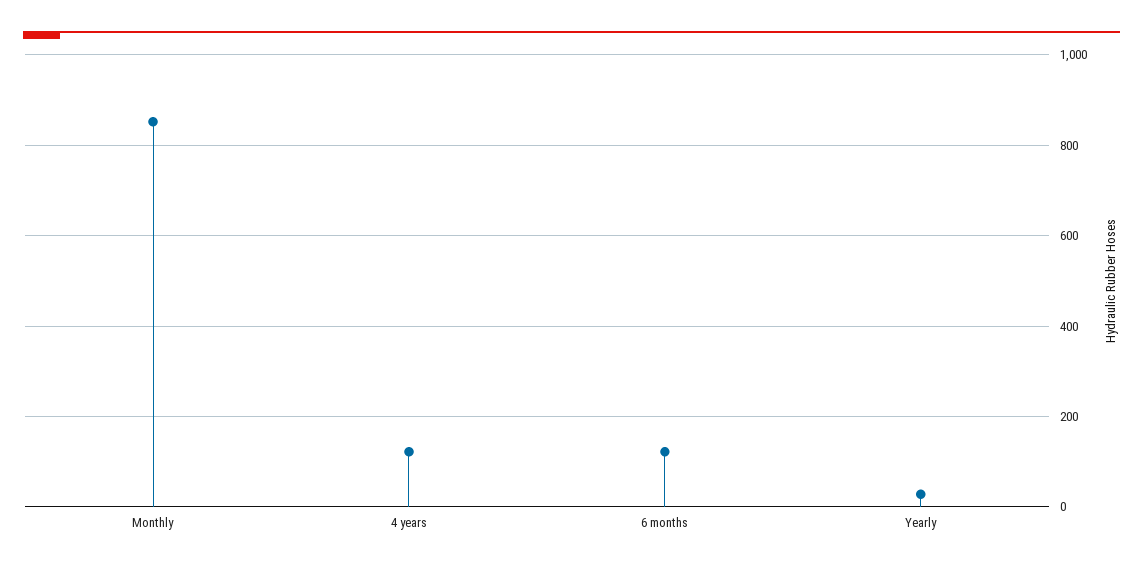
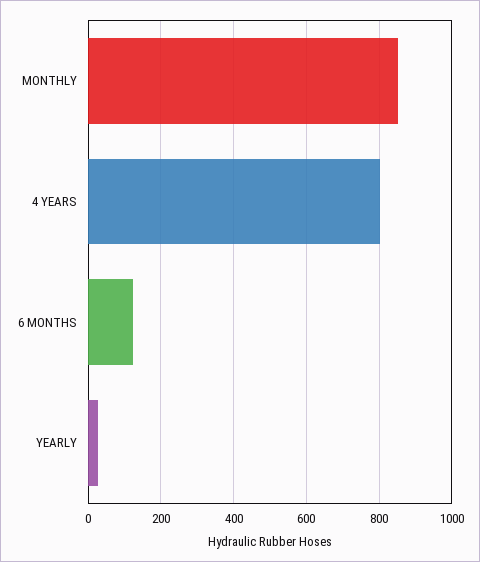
4 years: 120 -> 800

